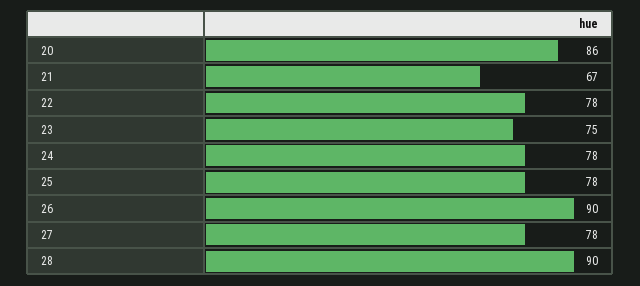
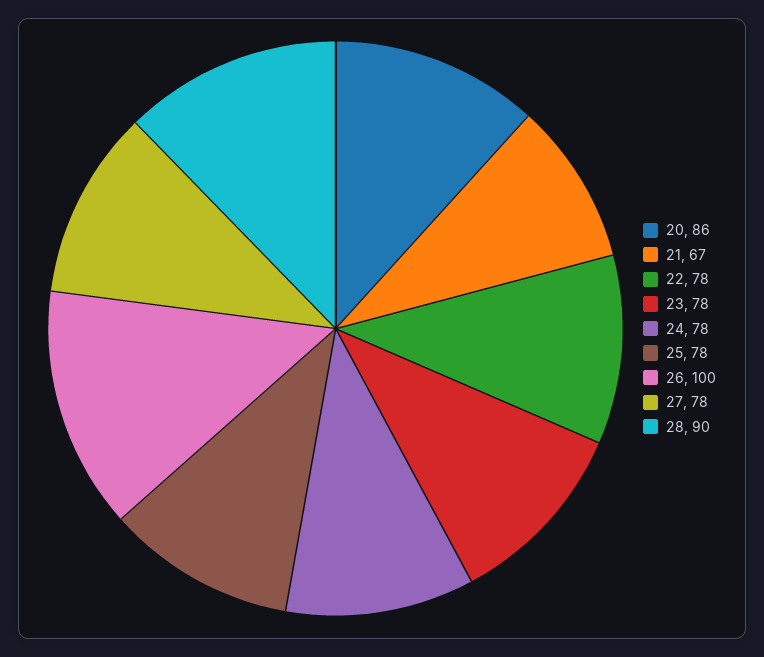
23: 75 -> 78
26: 90 -> 100

